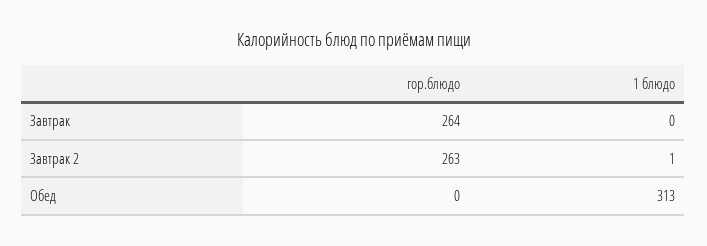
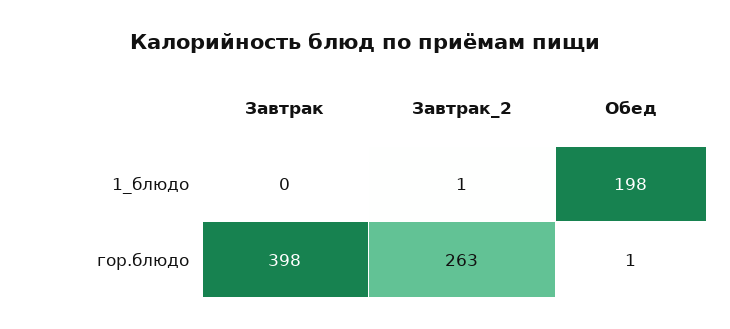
гор.блюдо, Завтрак: 264 -> 398
гор.блюдо, Обед: 0 -> 1
1 блюдо, Обед: 313 -> 198

